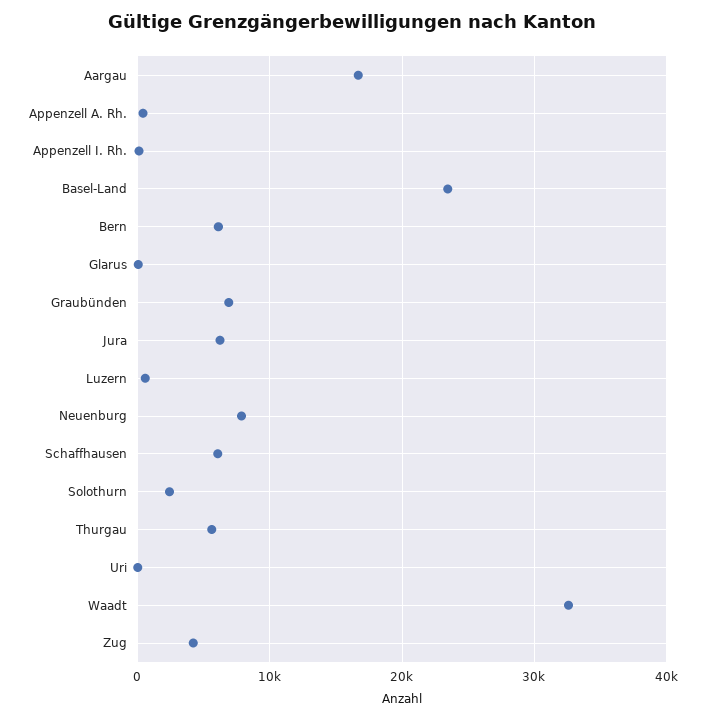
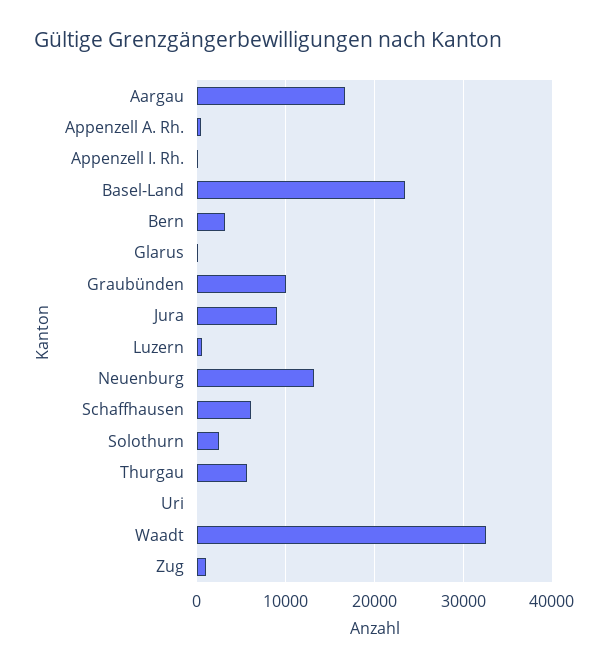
Bern: 6000 -> 3000
Graubünden: 7000 -> 10000
Jura: 6000 -> 9000
Neuenburg: 8000 -> 13000
Zug: 4000 -> 1000

